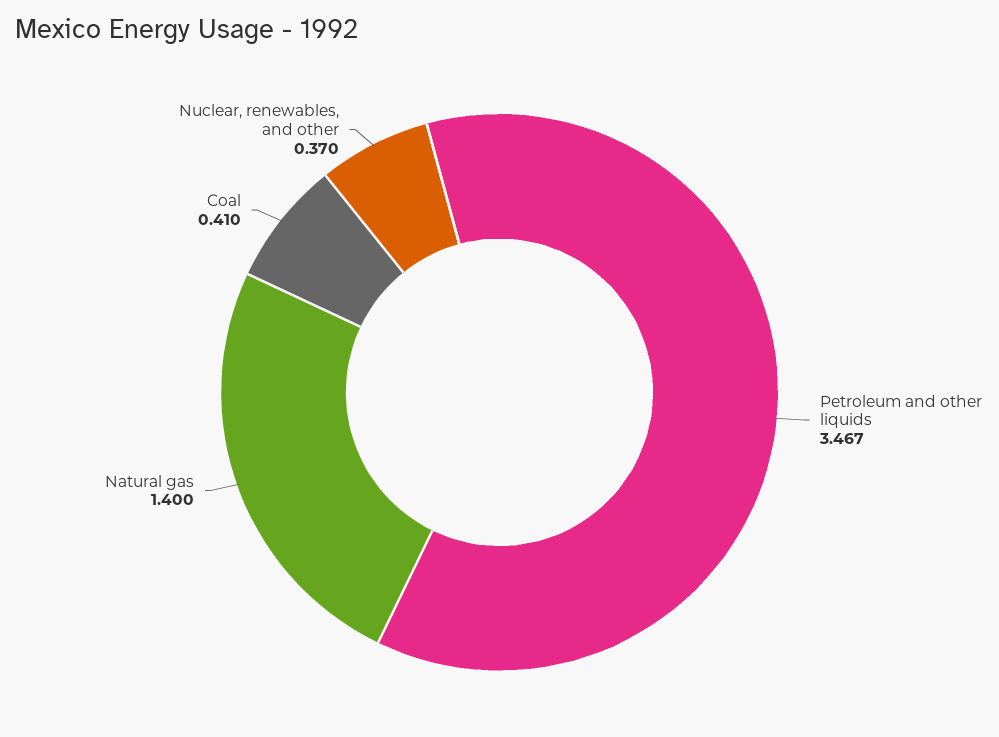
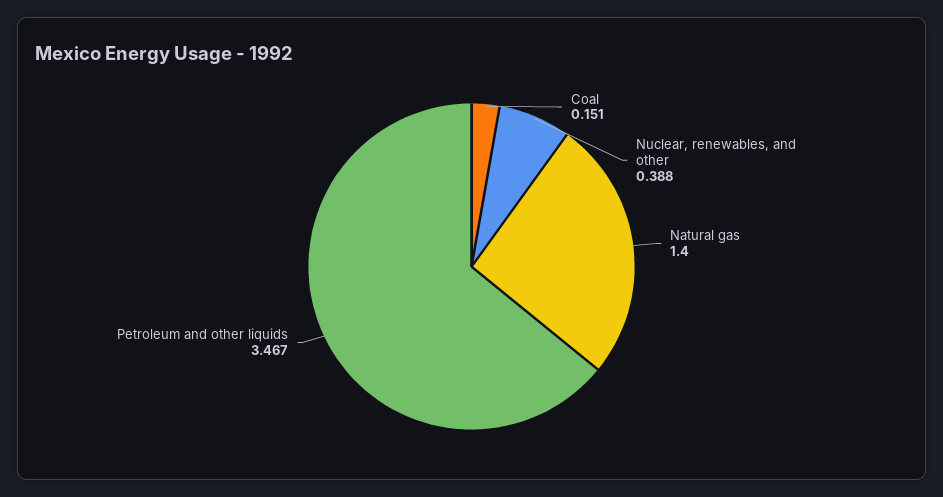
Coal: 0.41 -> 0.151
Nuclear, renewables, and other: 0.37 -> 0.388

